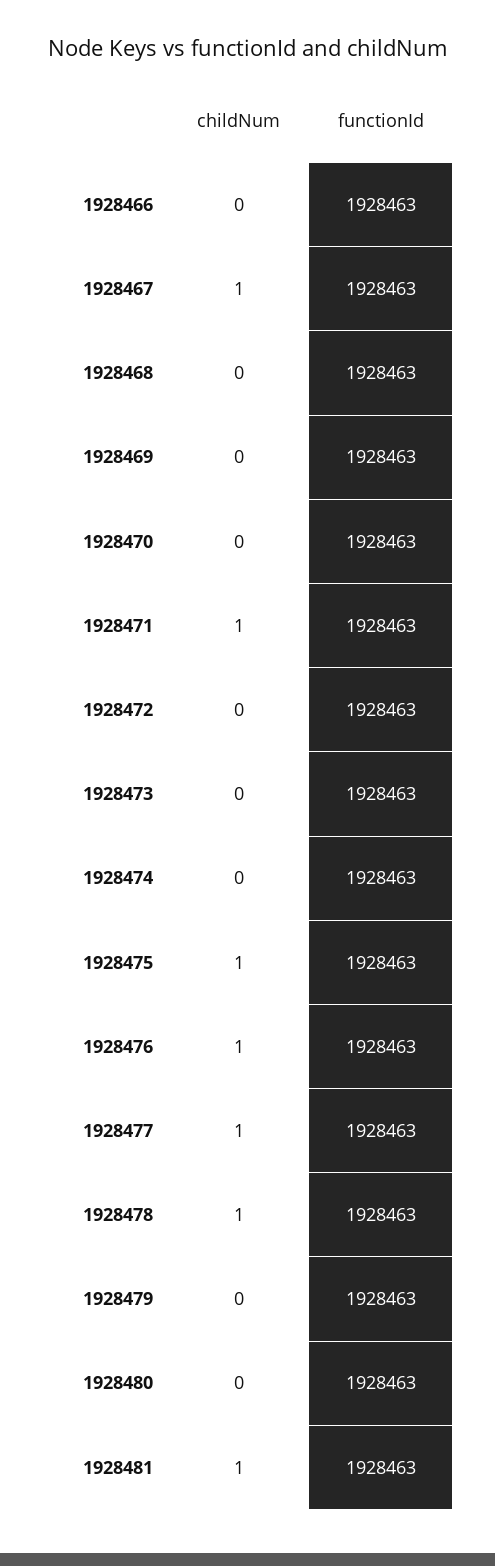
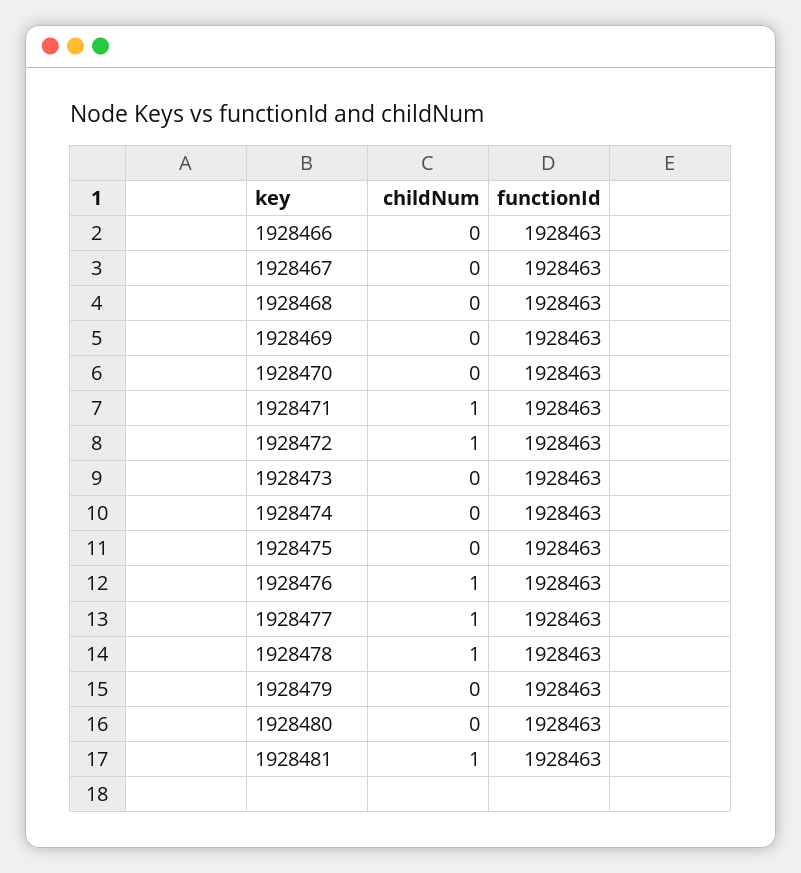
childNum, 1928467: 1 -> 0
childNum, 1928472: 0 -> 1
childNum, 1928475: 1 -> 0

